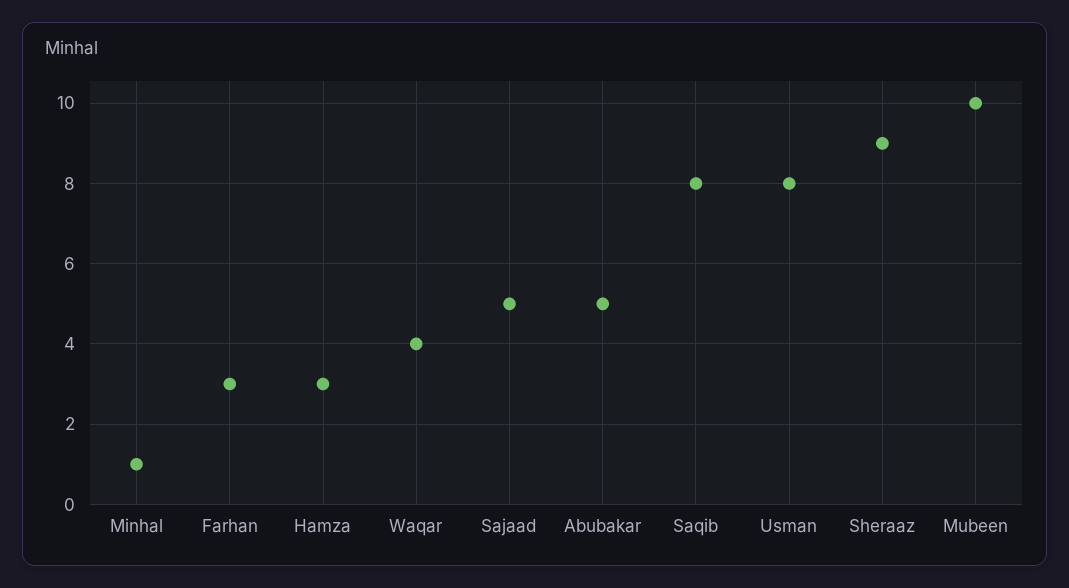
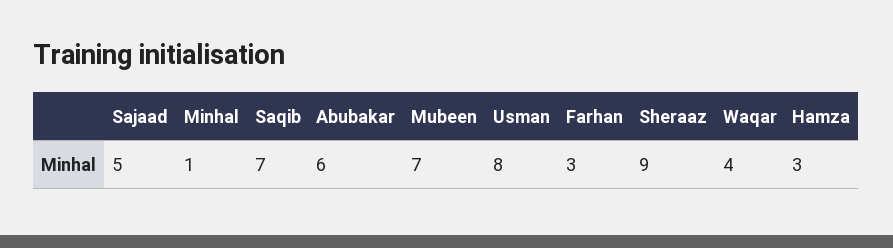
Abubakar: 5 -> 6
Saqib: 8 -> 7
Mubeen: 10 -> 7

